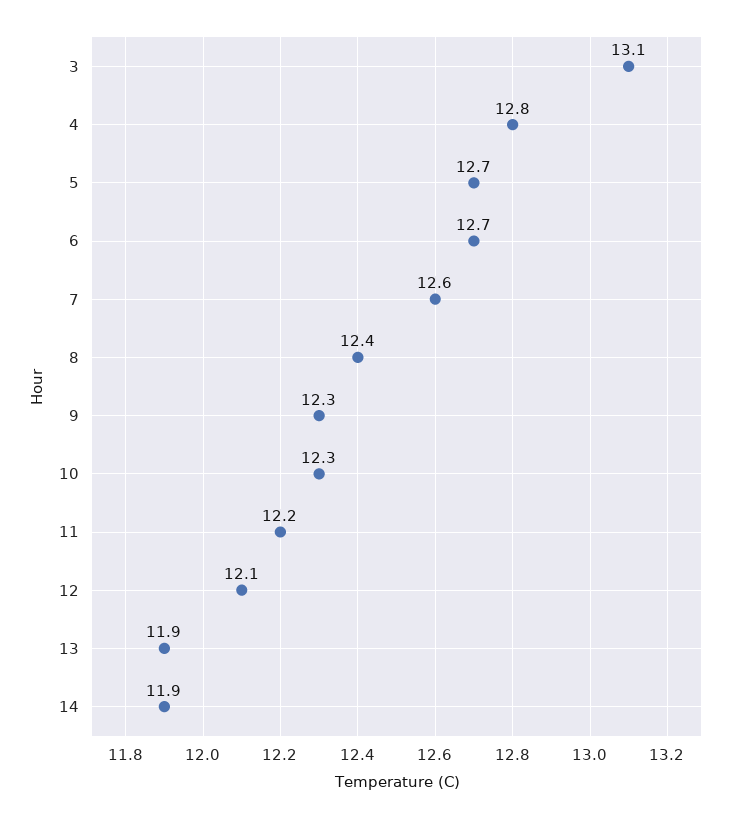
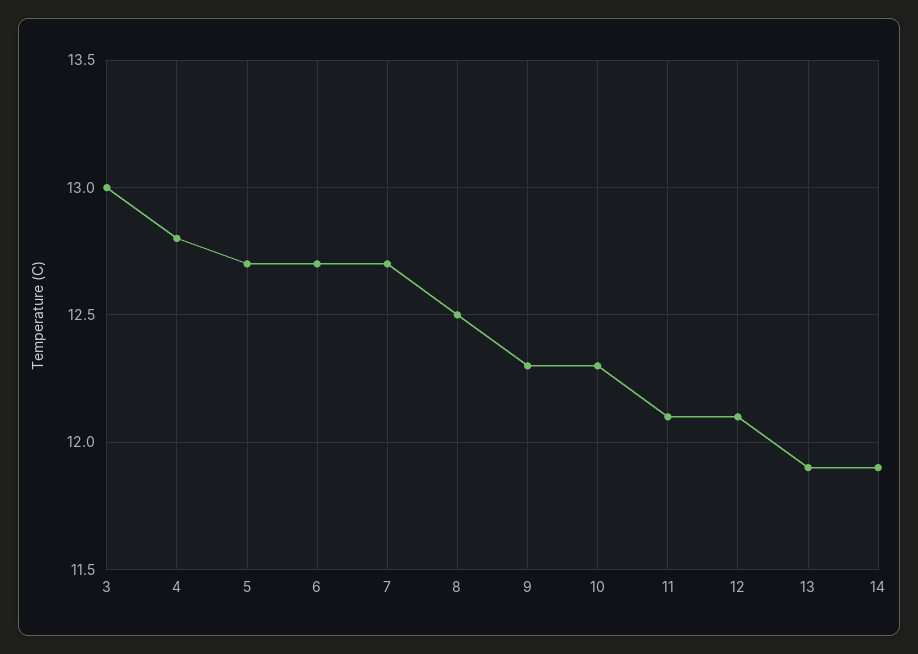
3: 13.1 -> 13
7: 12.6 -> 12.7
8: 12.4 -> 12.5
11: 12.2 -> 12.1

